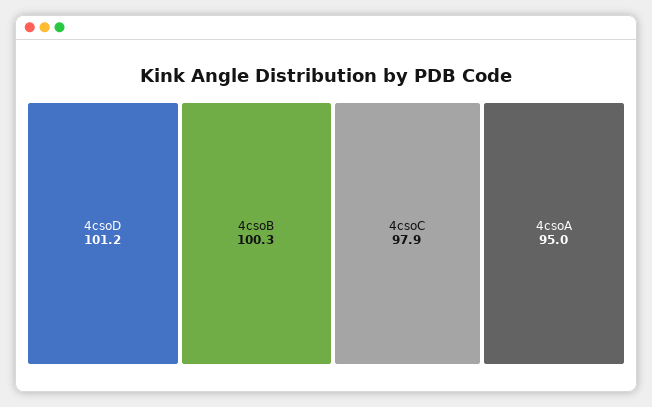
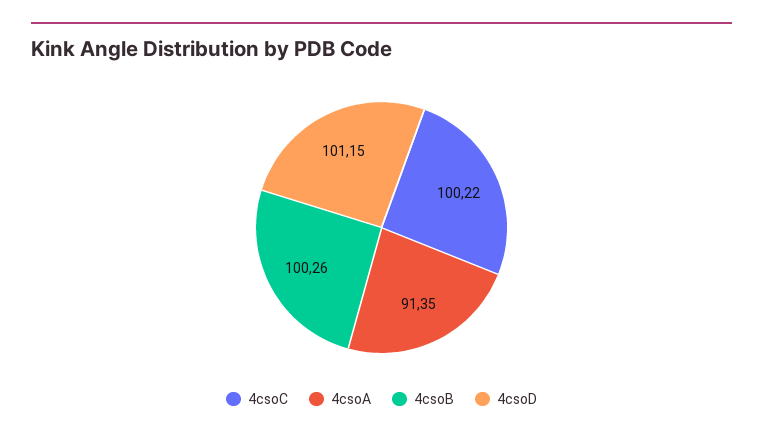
4csoC: 97.9 -> 100.22
4csoA: 95 -> 91.35

